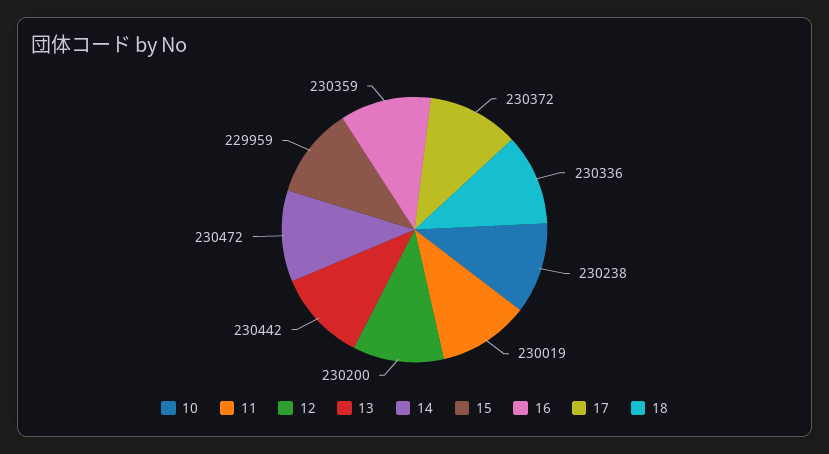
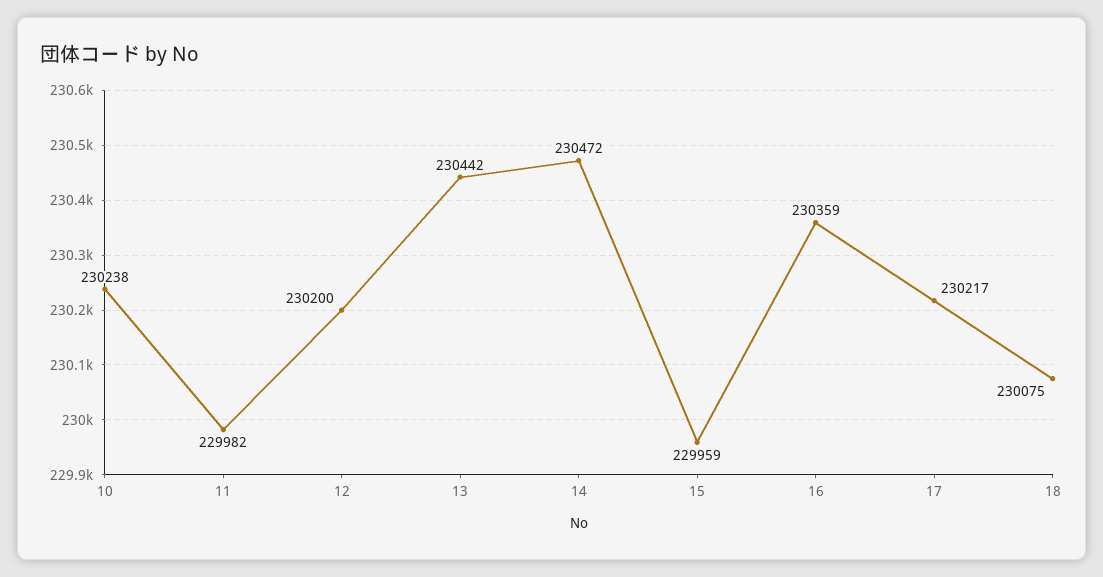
11: 230019 -> 229982
17: 230372 -> 230217
18: 230336 -> 230075

